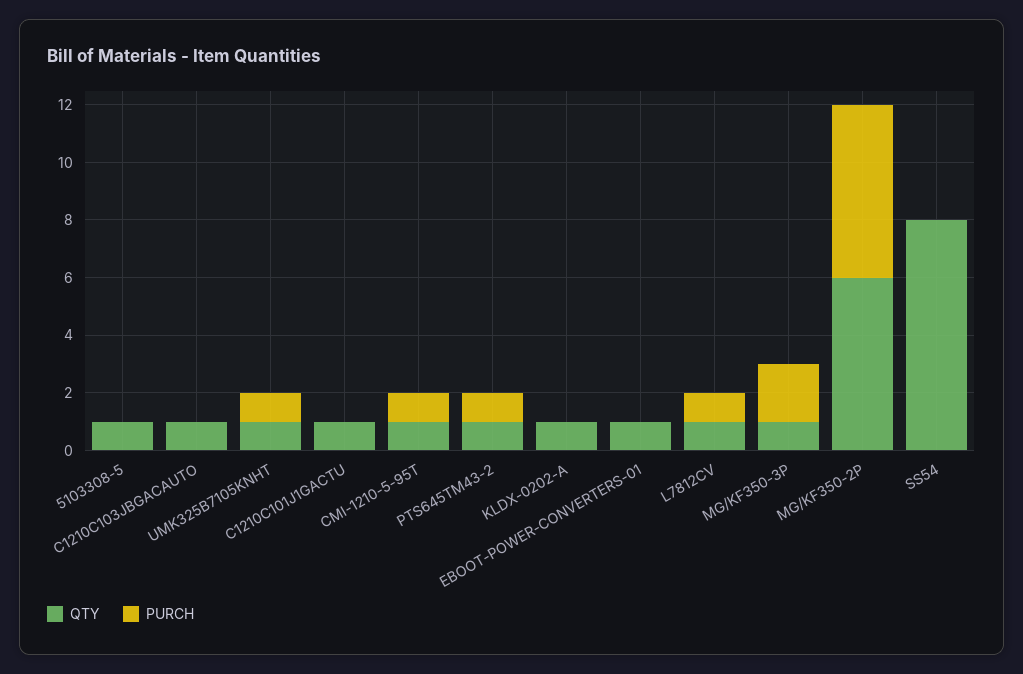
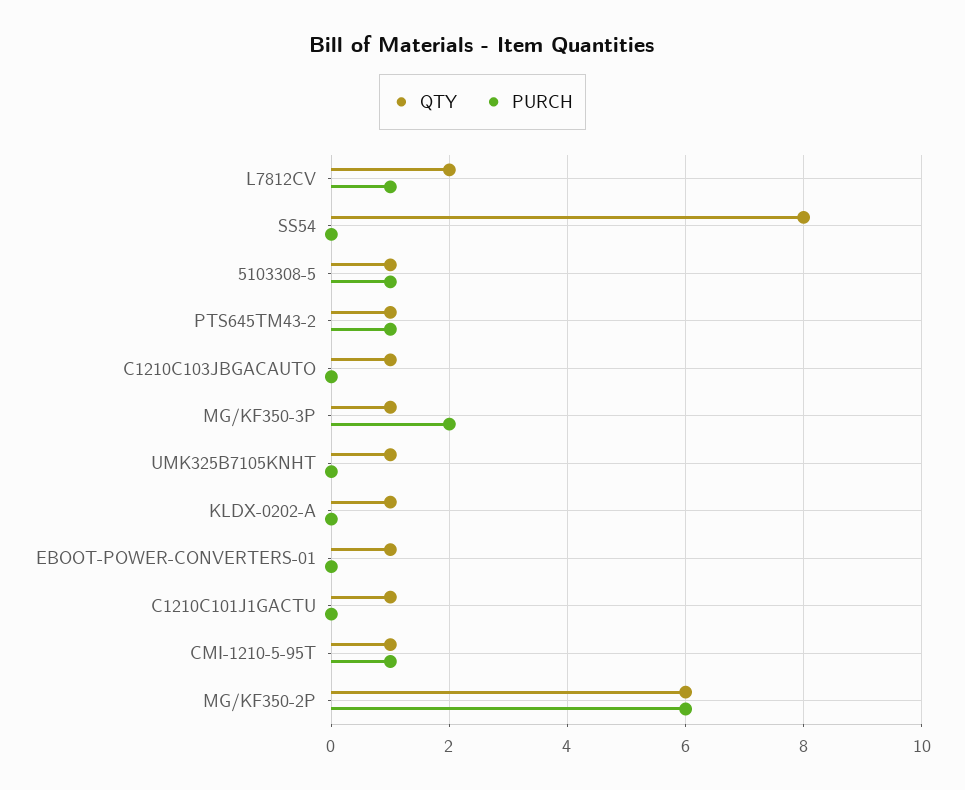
PURCH, 5103308-5: 0 -> 1
PURCH, UMK325B7105KNHT: 1 -> 0
QTY, L7812CV: 1 -> 2

